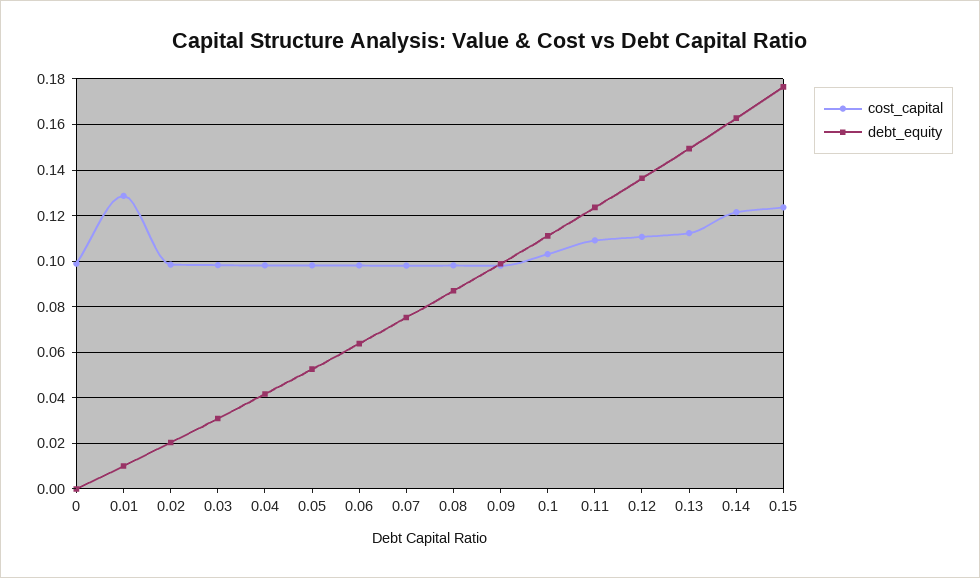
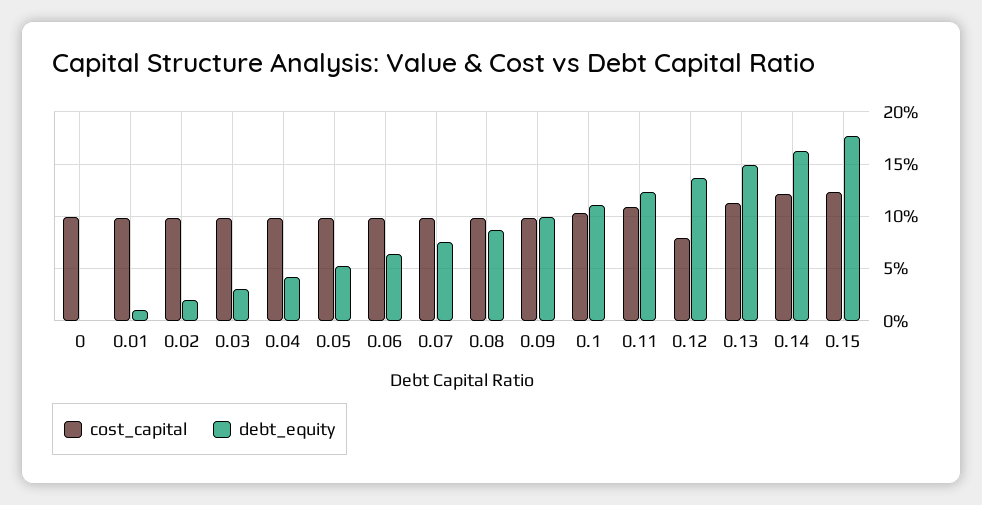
cost_capital, 0.01: 0.13 -> 0.1
cost_capital, 0.12: 0.11 -> 0.08

